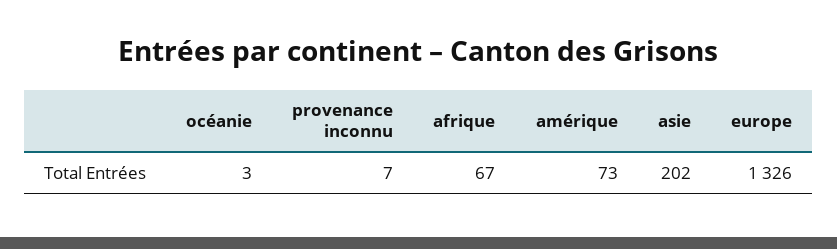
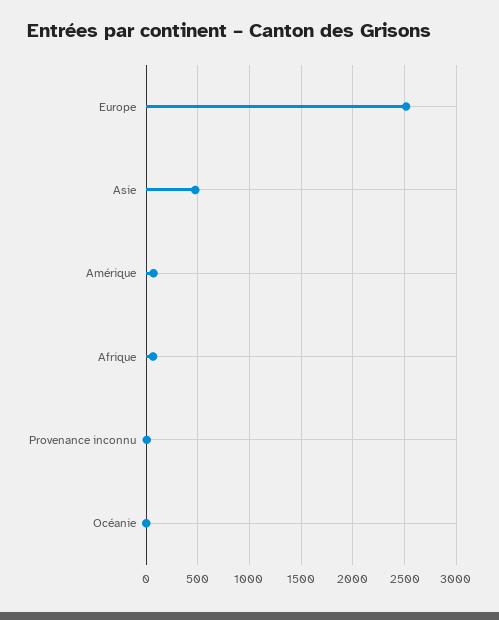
asie: 202 -> 500
europe: 1326 -> 2500

